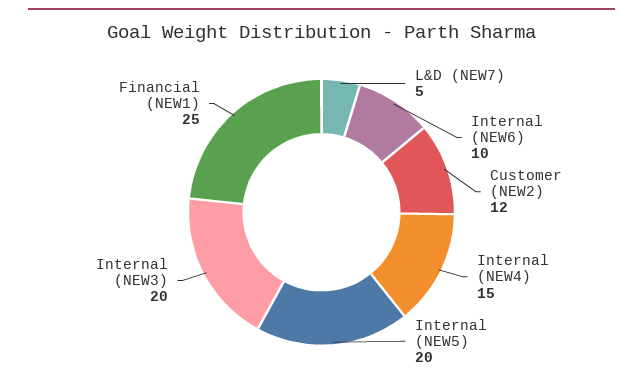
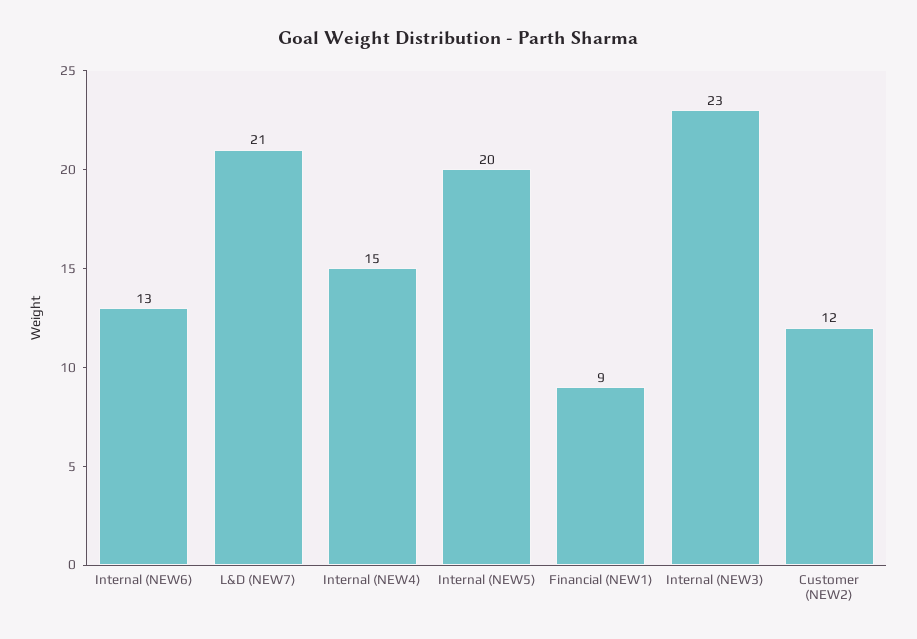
L&D (NEW7): 5 -> 21
Internal (NEW6): 10 -> 13
Internal (NEW3): 20 -> 23
Financial (NEW1): 25 -> 9

